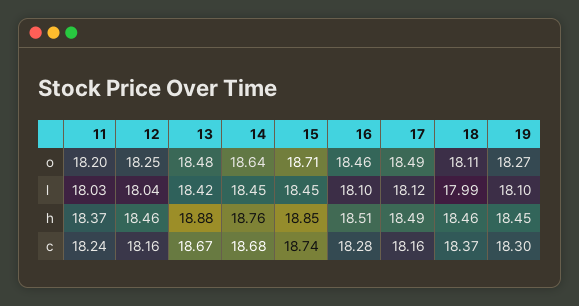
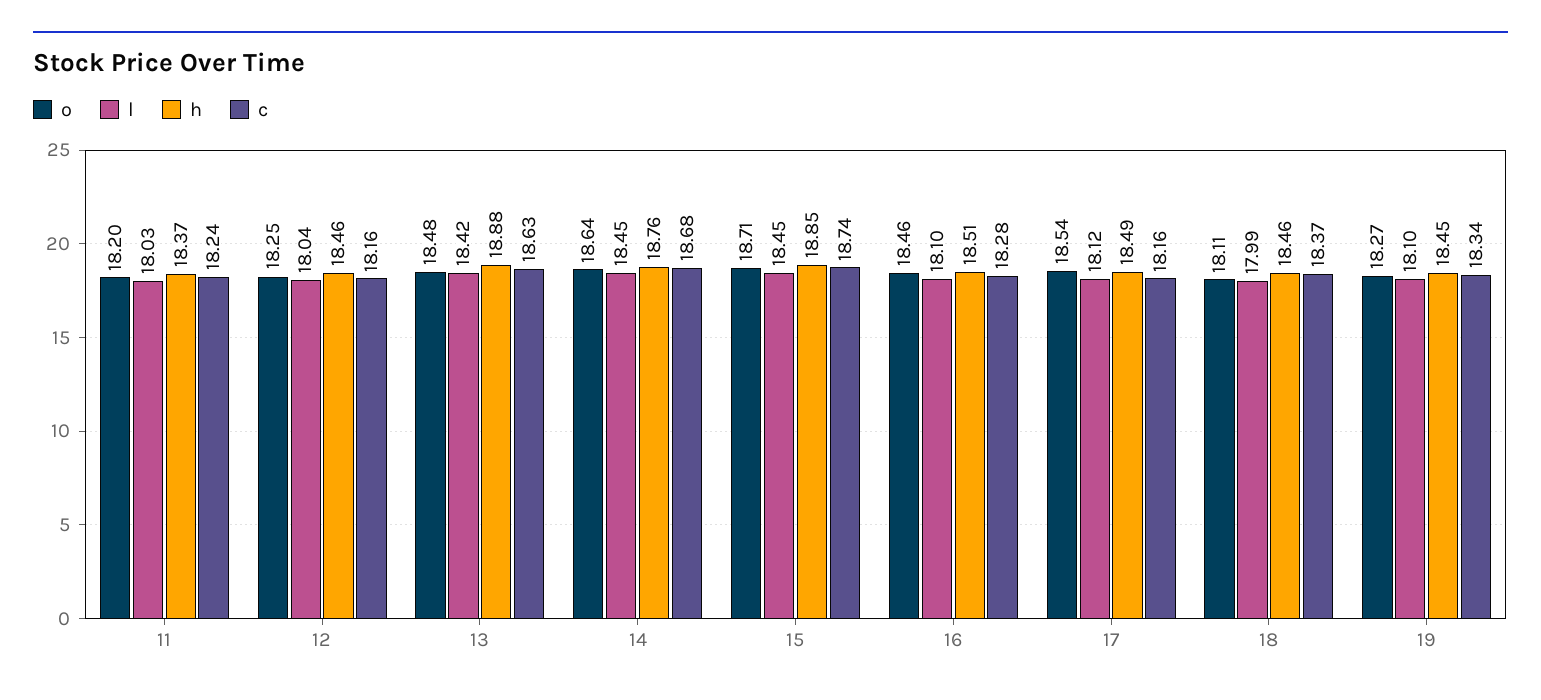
o, 17: 18.49 -> 18.54
c, 13: 18.67 -> 18.63
c, 19: 18.3 -> 18.34

